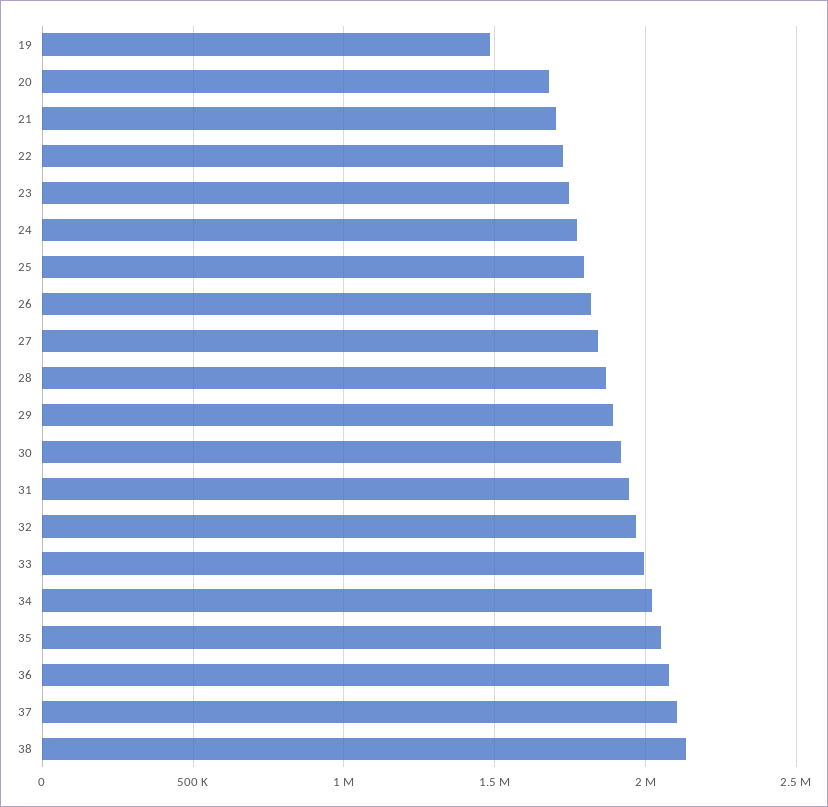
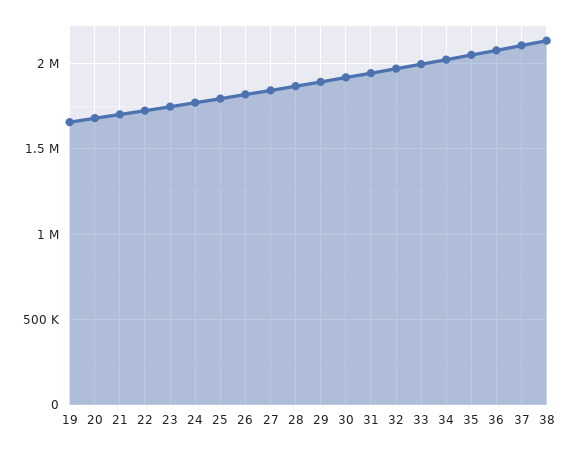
19: 1500000 -> 1650000

